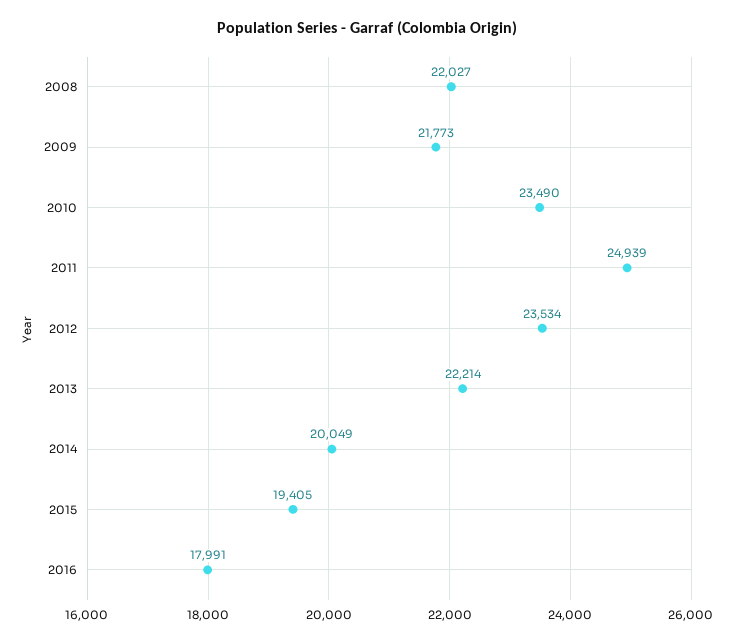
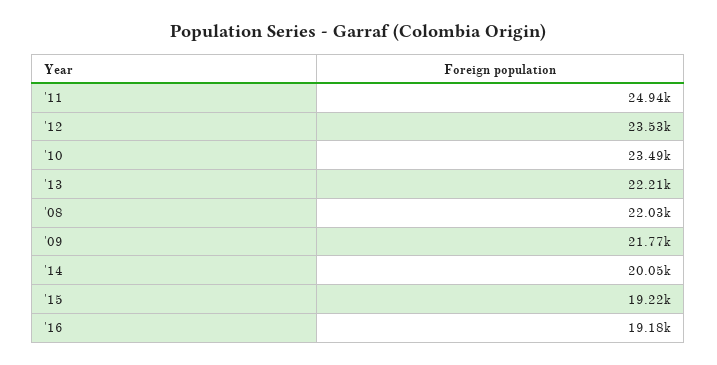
2015: 19405 -> 19220
2016: 17991 -> 19180

